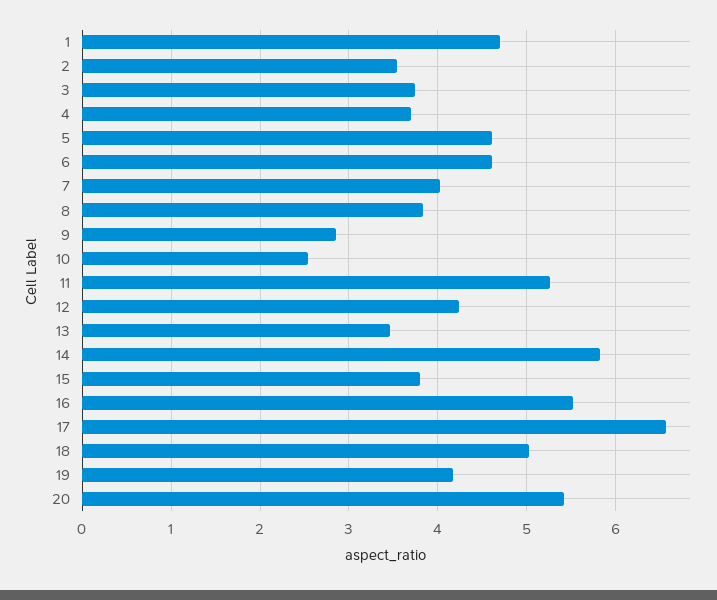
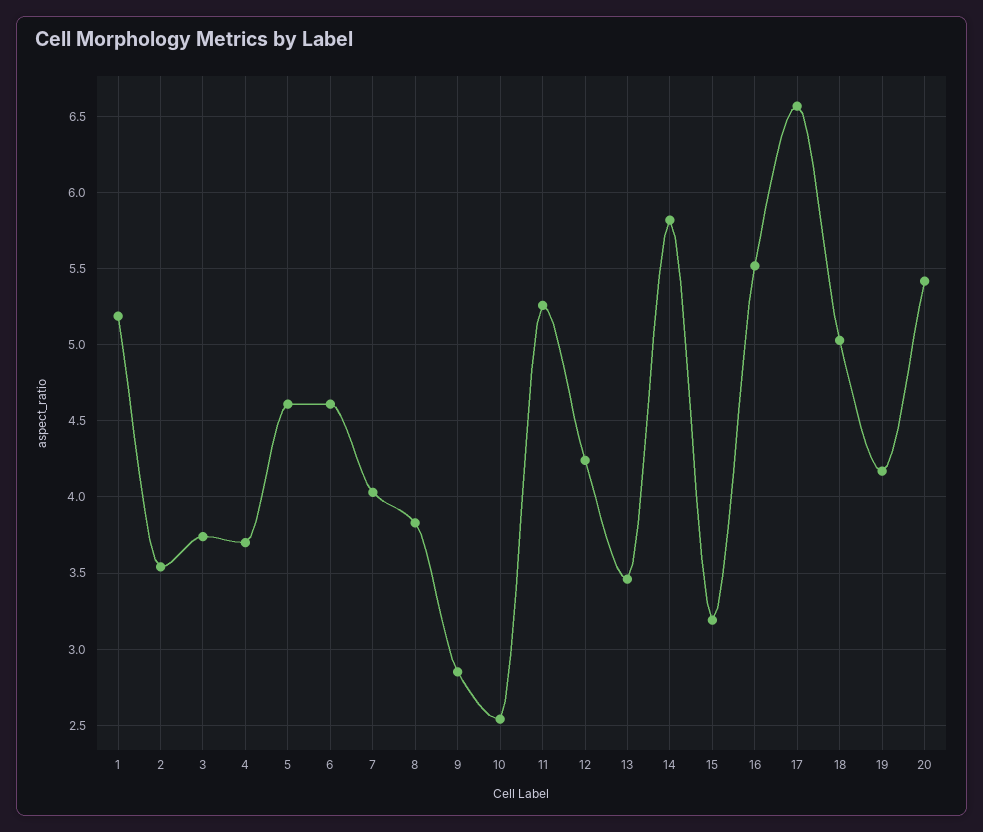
1: 4.7 -> 5.2
15: 3.8 -> 3.2

